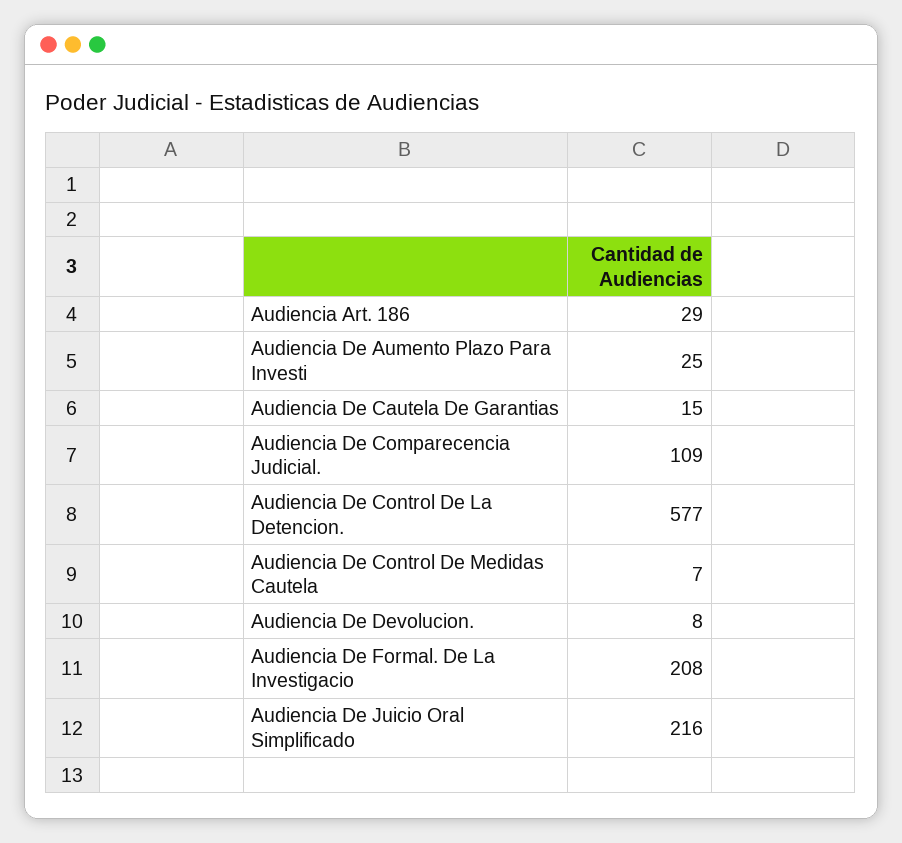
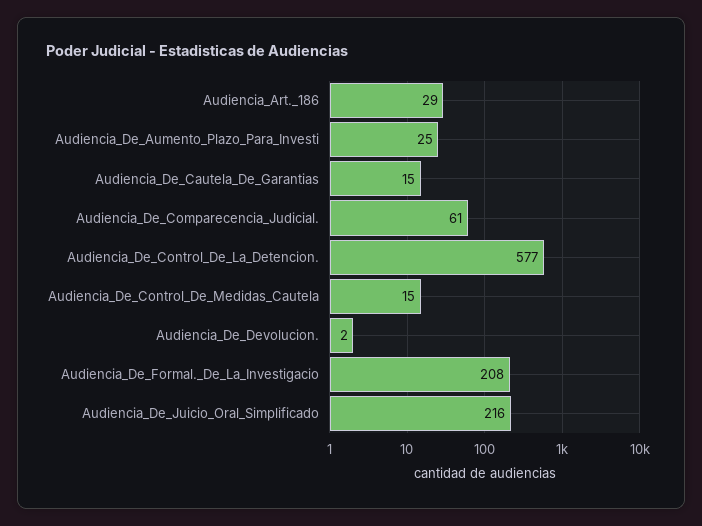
Audiencia De Comparecencia Judicial.: 109 -> 61
Audiencia De Control De Medidas Cautela: 7 -> 15
Audiencia De Devolucion.: 8 -> 2

